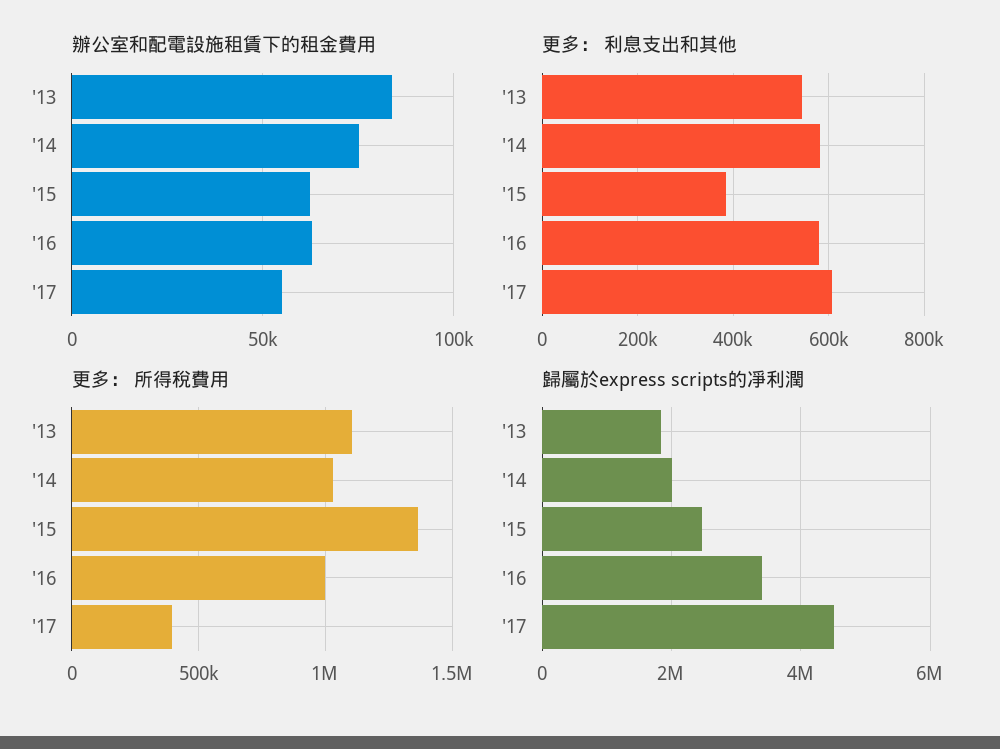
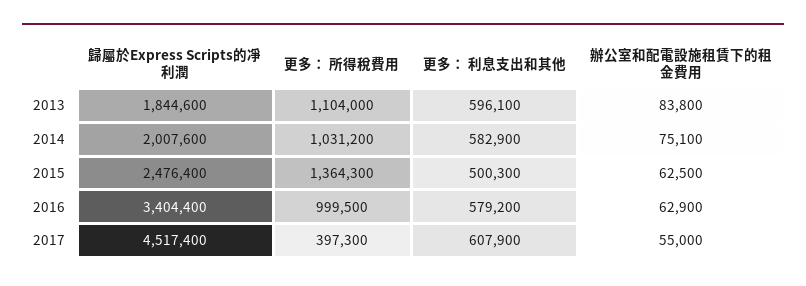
更多： 利息支出和其他, '13: 540000 -> 596100
更多： 利息支出和其他, '15: 380000 -> 500300

